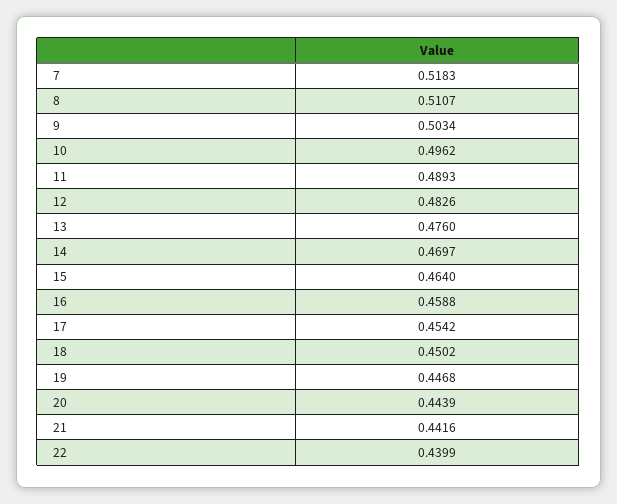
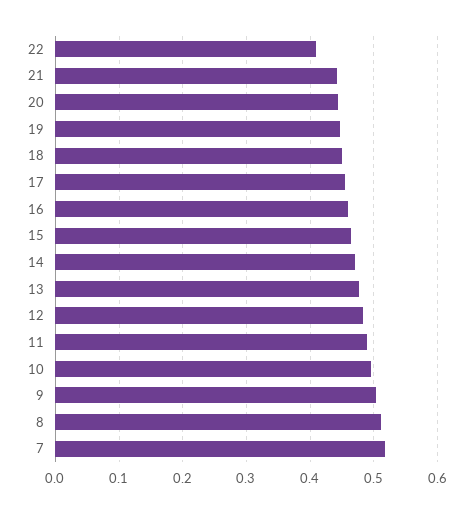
22: 0.4399 -> 0.41

